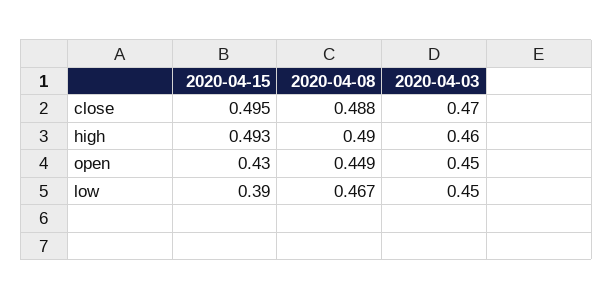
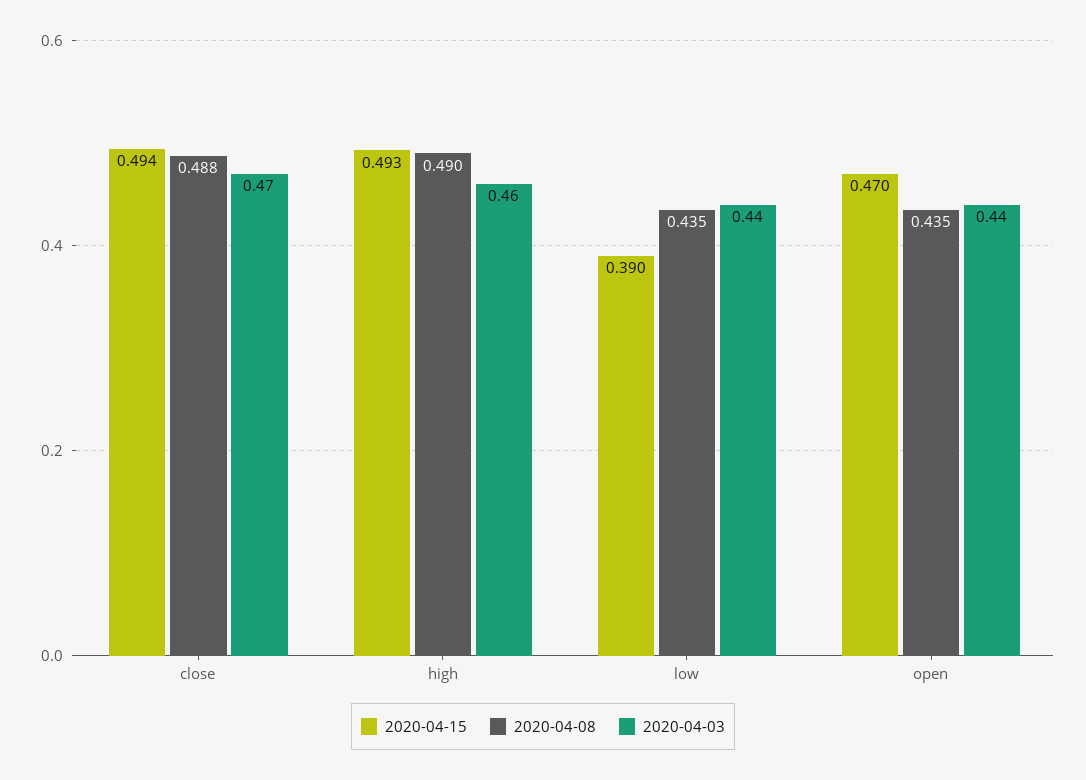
2020-04-15, close: 0.495 -> 0.494
2020-04-15, open: 0.43 -> 0.47
2020-04-08, open: 0.449 -> 0.435
2020-04-03, open: 0.45 -> 0.44
2020-04-08, low: 0.467 -> 0.435
2020-04-03, low: 0.45 -> 0.44

